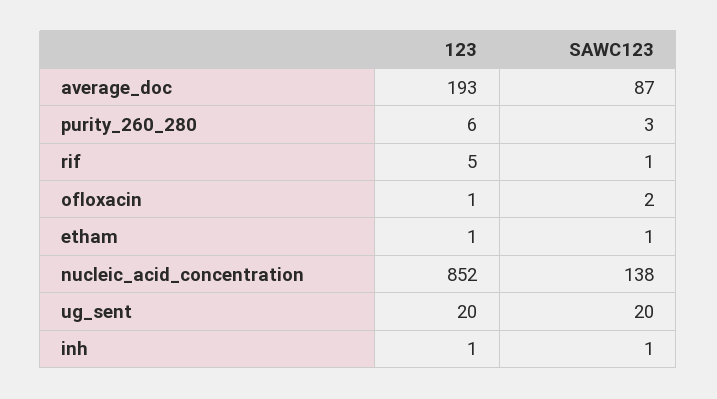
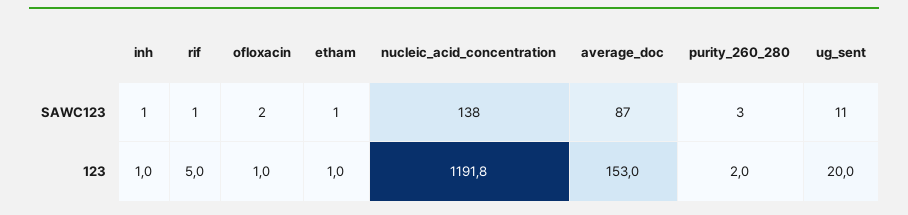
123, average_doc: 193 -> 153
123, purity_260_280: 6 -> 2
123, nucleic_acid_concentration: 852 -> 1191.8
SAWC123, ug_sent: 20 -> 11

